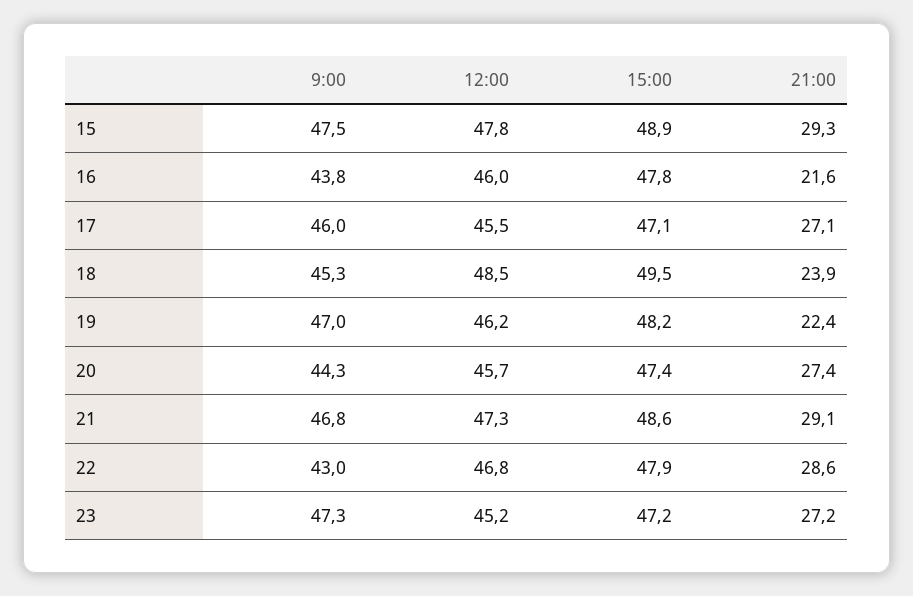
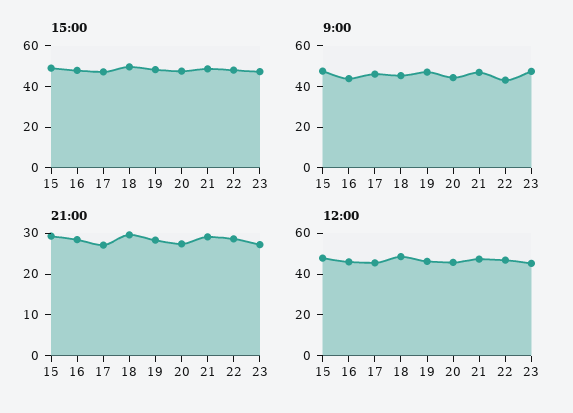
21:00, 16: 21.6 -> 28
21:00, 18: 23.9 -> 30
21:00, 19: 22.4 -> 28

